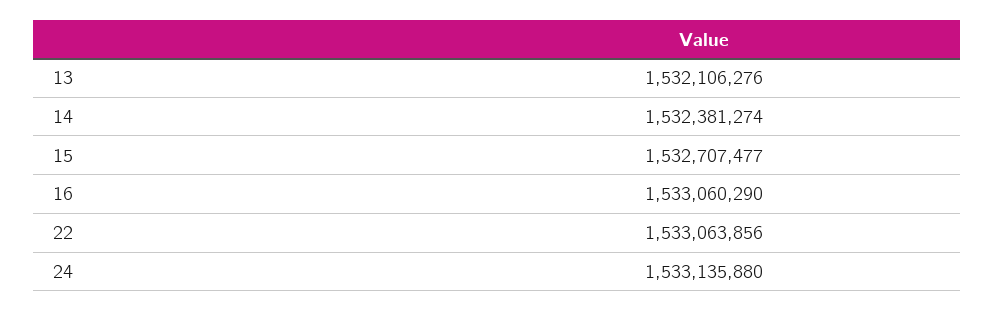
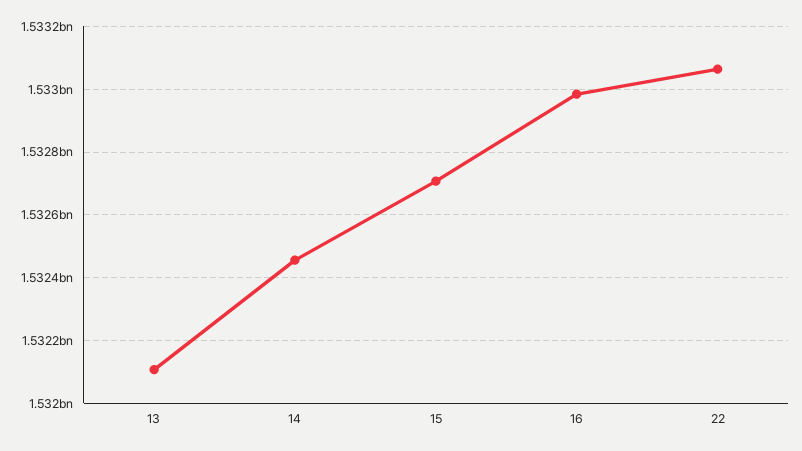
14: 1532381274 -> 1532460000
16: 1533060290 -> 1532980000
24: 1533135880 -> none

